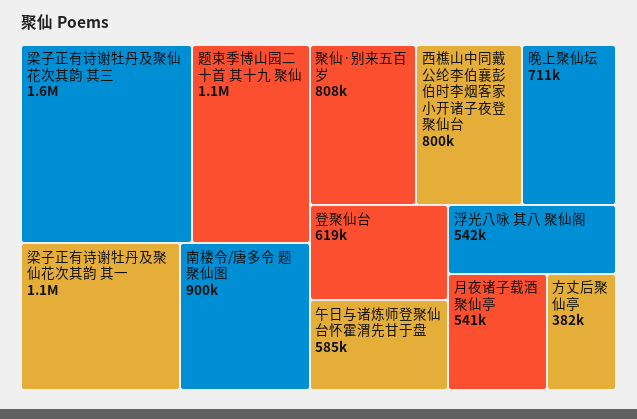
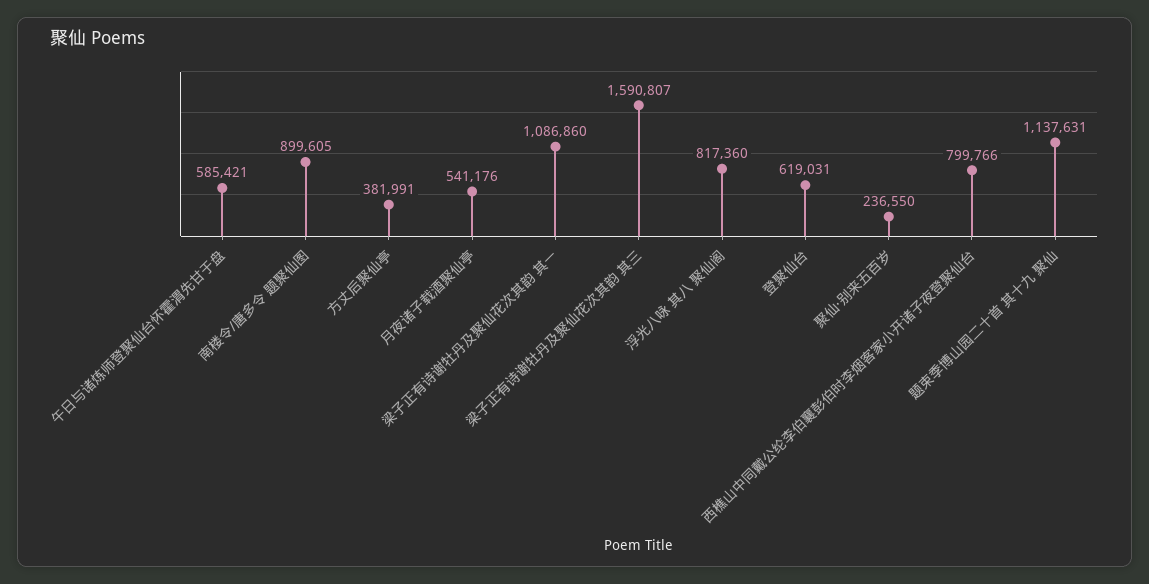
聚仙·别来五百岁: 808000 -> 236550
晚上聚仙坛: 711000 -> none
浮光八咏 其八 聚仙阁: 542000 -> 817360

